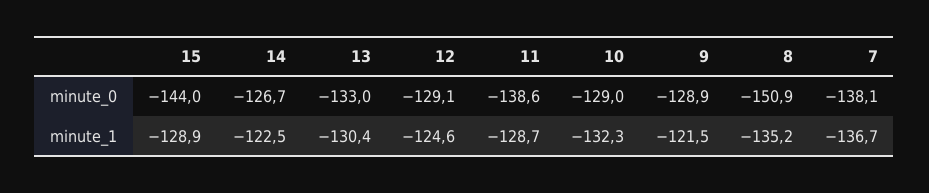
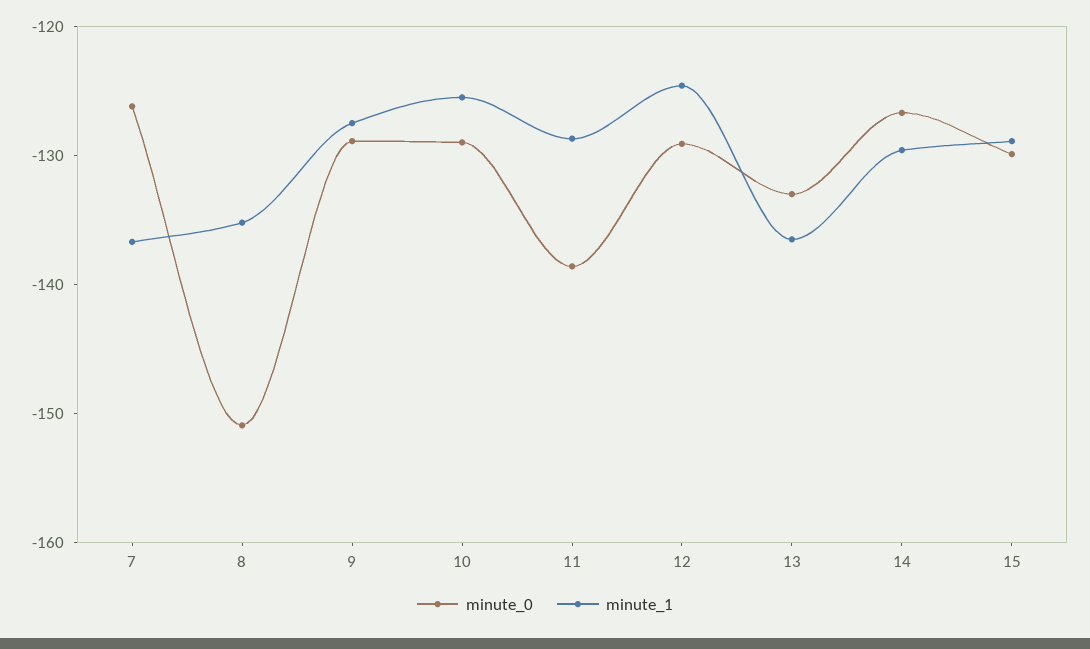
minute_0, 15: -144 -> -130
minute_0, 7: -138.1 -> -126
minute_1, 14: -122.5 -> -130
minute_1, 13: -130.4 -> -136
minute_1, 10: -132.3 -> -126
minute_1, 9: -121.5 -> -128

